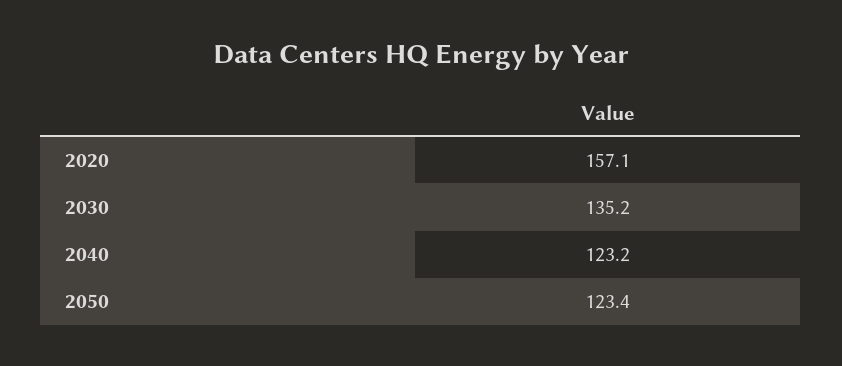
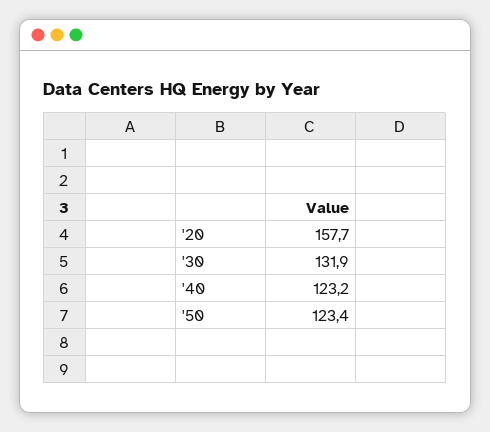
2020: 157.1 -> 157.7
2030: 135.2 -> 131.9

